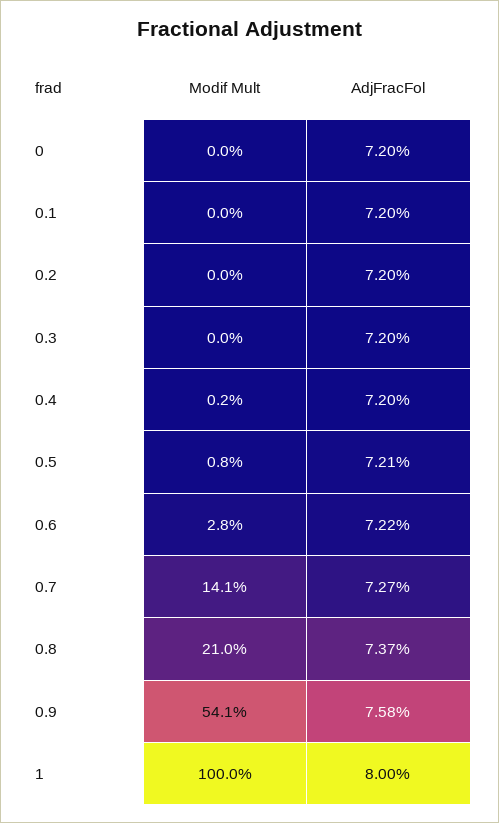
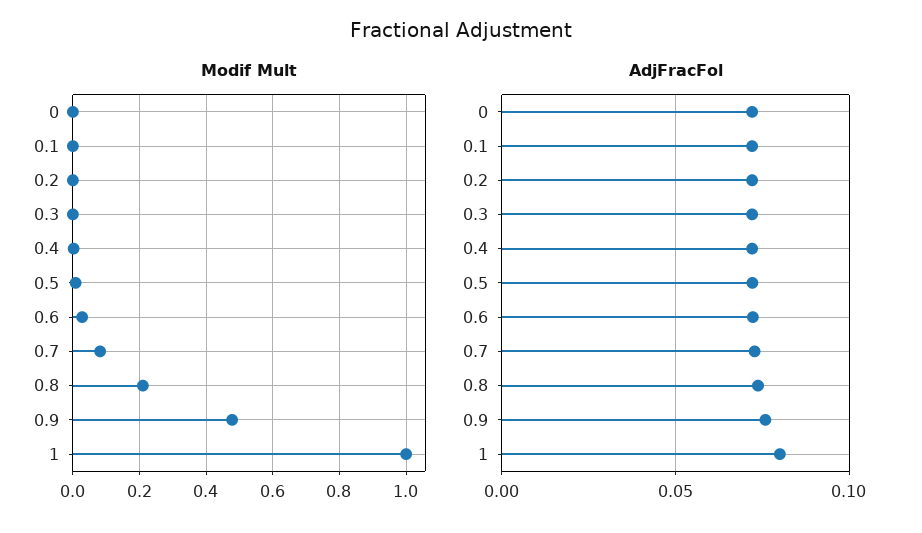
Modif Mult, 0.7: 0.141 -> 0.08
Modif Mult, 0.9: 0.541 -> 0.48

